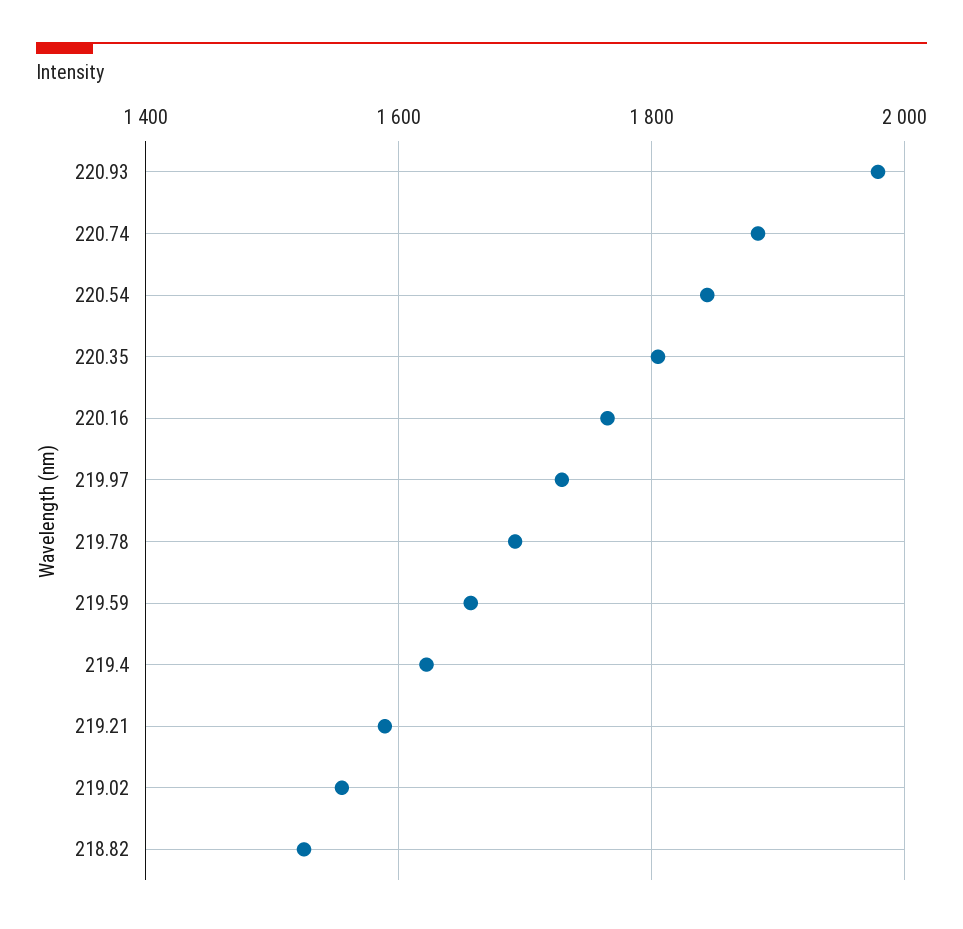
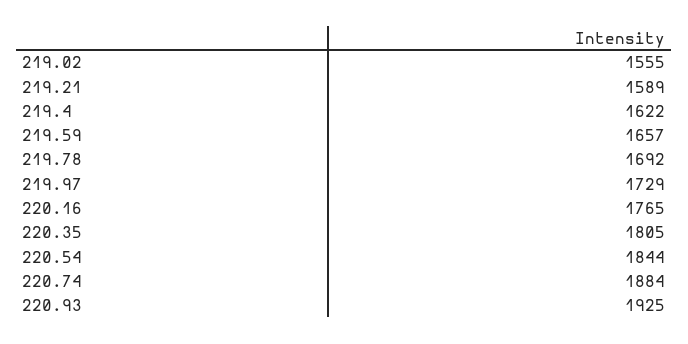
220.93: 1980 -> 1925
218.82: 1520 -> none

